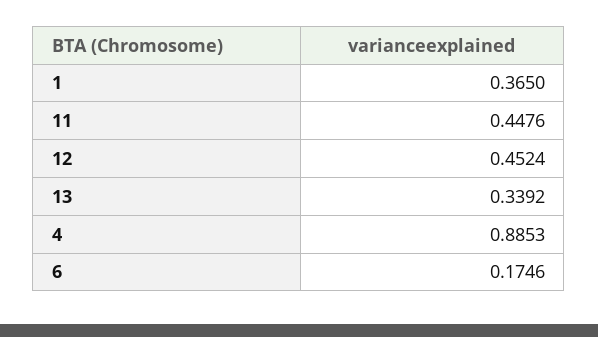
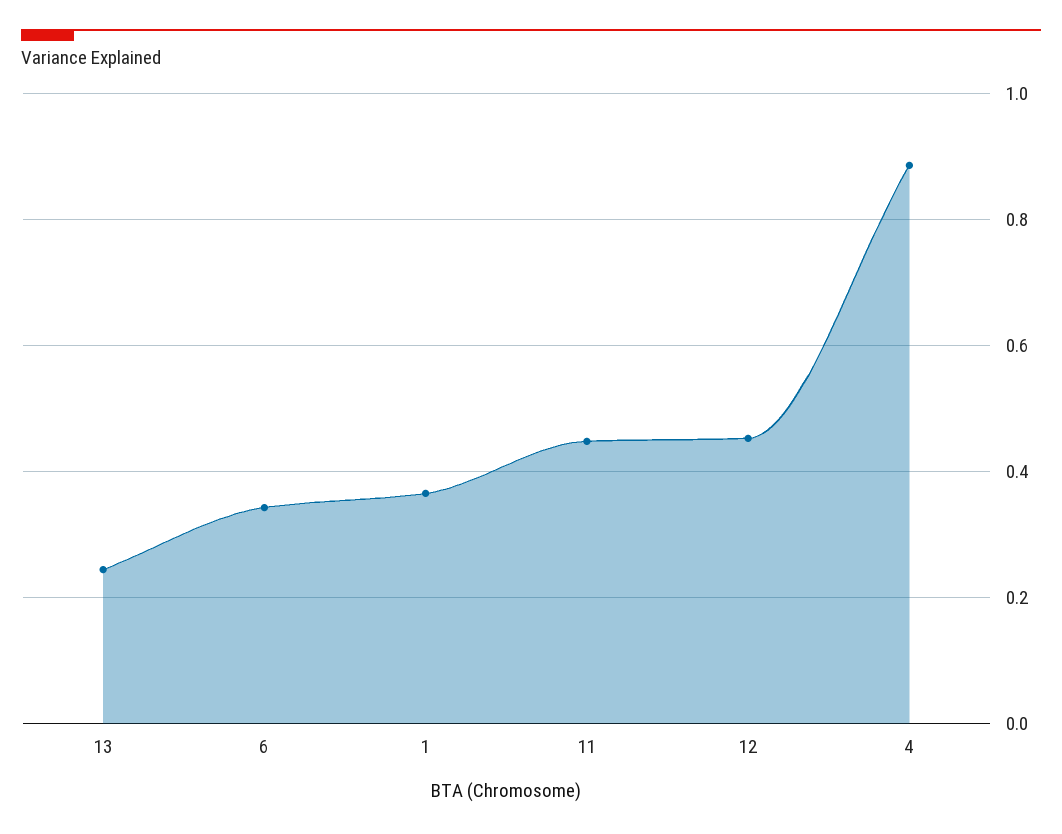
13: 0.3392 -> 0.24
6: 0.1746 -> 0.34

